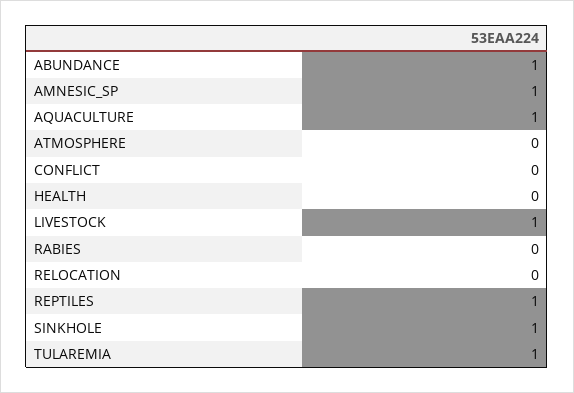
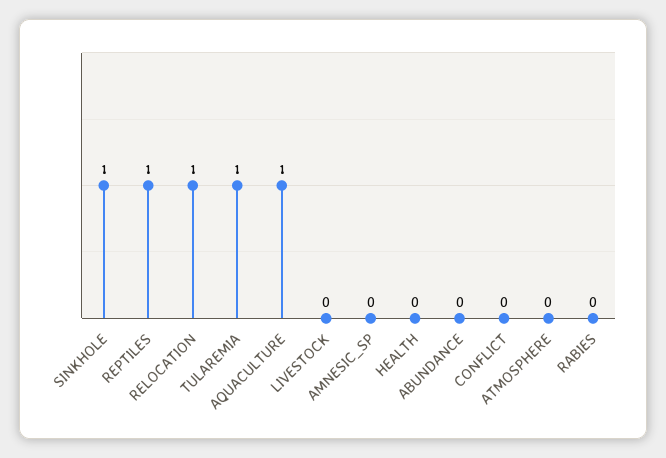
ABUNDANCE: 1 -> 0
AMNESIC_SP: 1 -> 0
LIVESTOCK: 1 -> 0
RELOCATION: 0 -> 1

